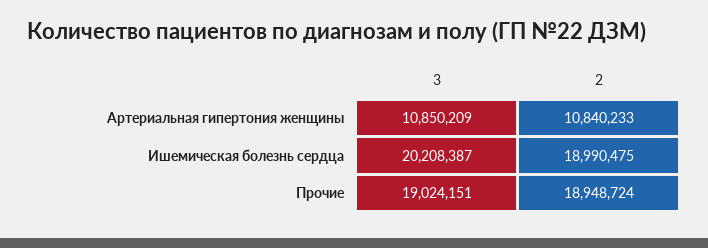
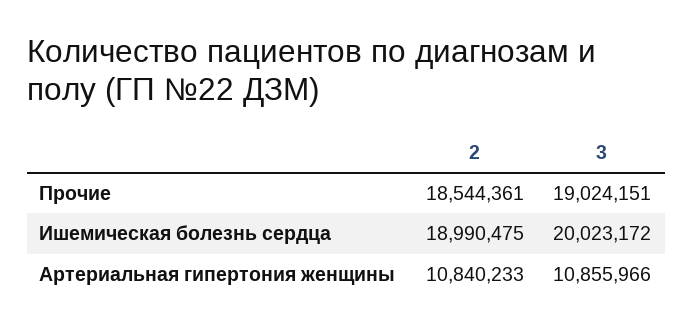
3, Артериальная гипертония женщины: 10850209 -> 10855966
3, Ишемическая болезнь сердца: 20208387 -> 20023172
2, Прочие: 18948724 -> 18544361

